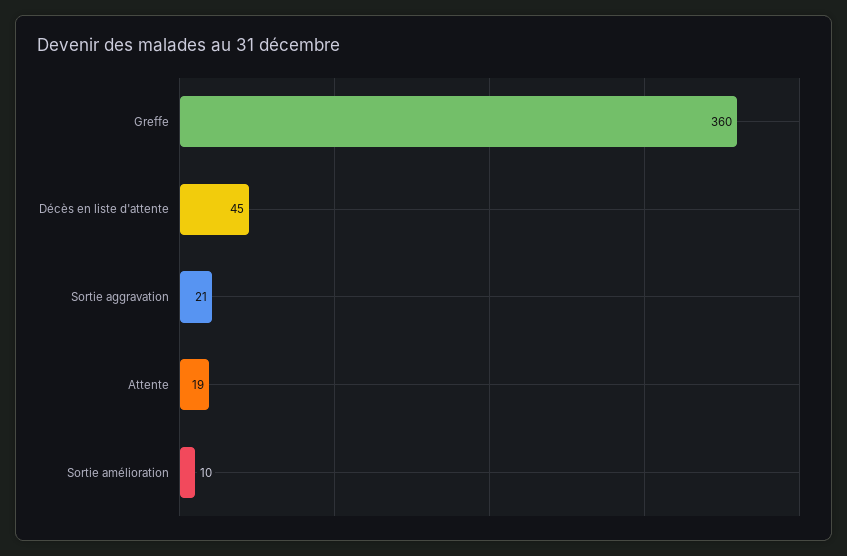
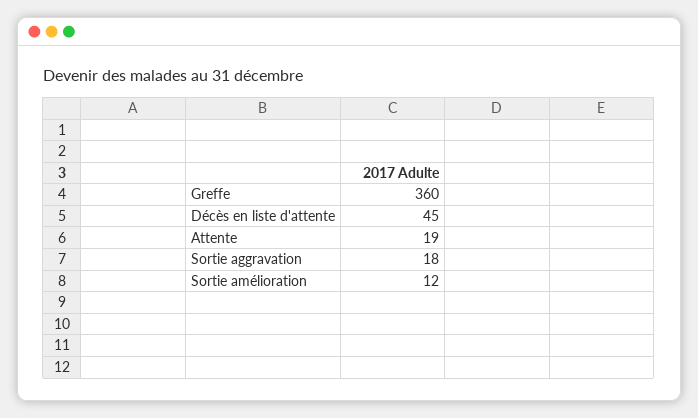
Sortie aggravation: 21 -> 18
Sortie amélioration: 10 -> 12

